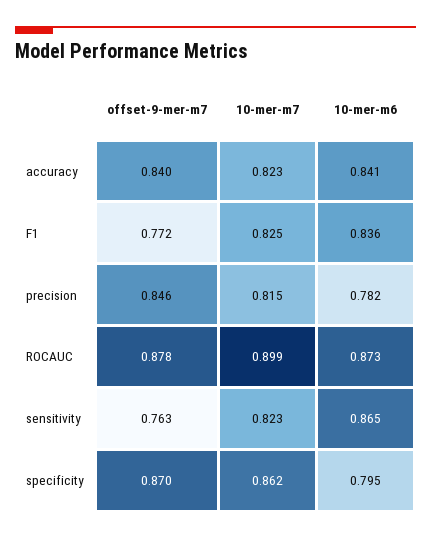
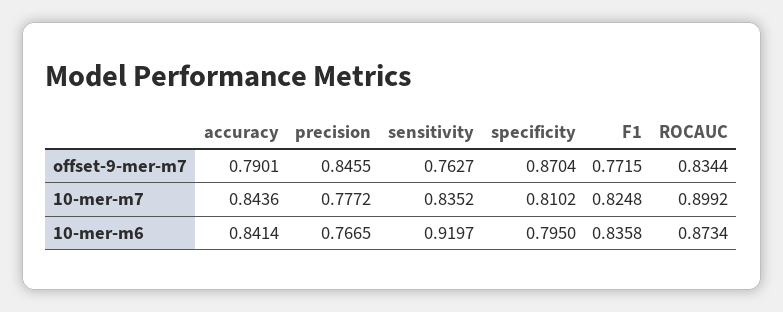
offset-9-mer-m7, accuracy: 0.84 -> 0.7901
10-mer-m7, accuracy: 0.823 -> 0.8436
10-mer-m7, precision: 0.815 -> 0.7772
10-mer-m6, precision: 0.782 -> 0.7665
offset-9-mer-m7, ROCAUC: 0.878 -> 0.8344
10-mer-m7, sensitivity: 0.823 -> 0.8352
10-mer-m6, sensitivity: 0.865 -> 0.9197
10-mer-m7, specificity: 0.862 -> 0.8102

